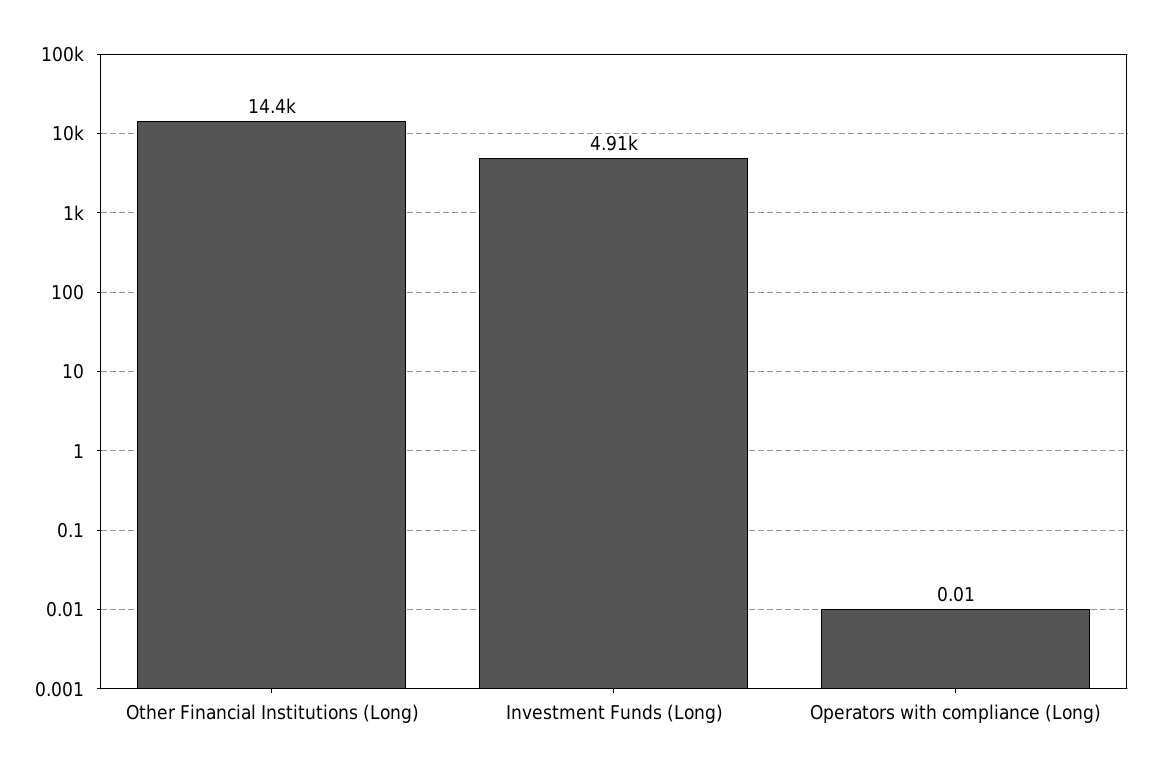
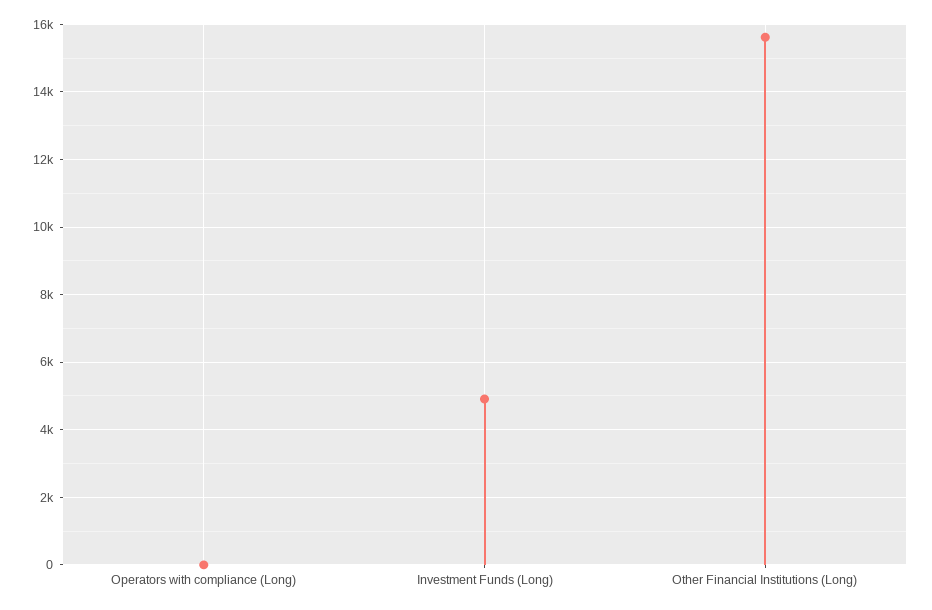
Other Financial Institutions (Long): 14400 -> 15600

